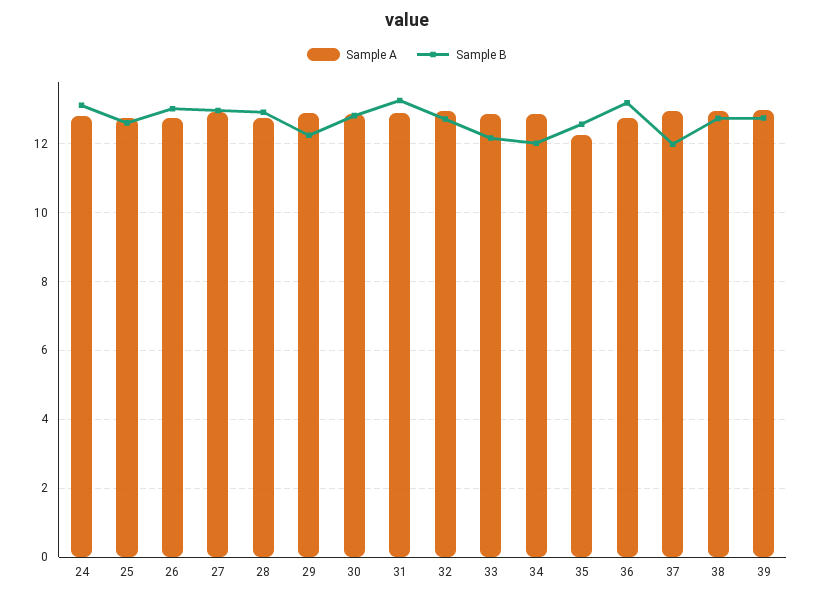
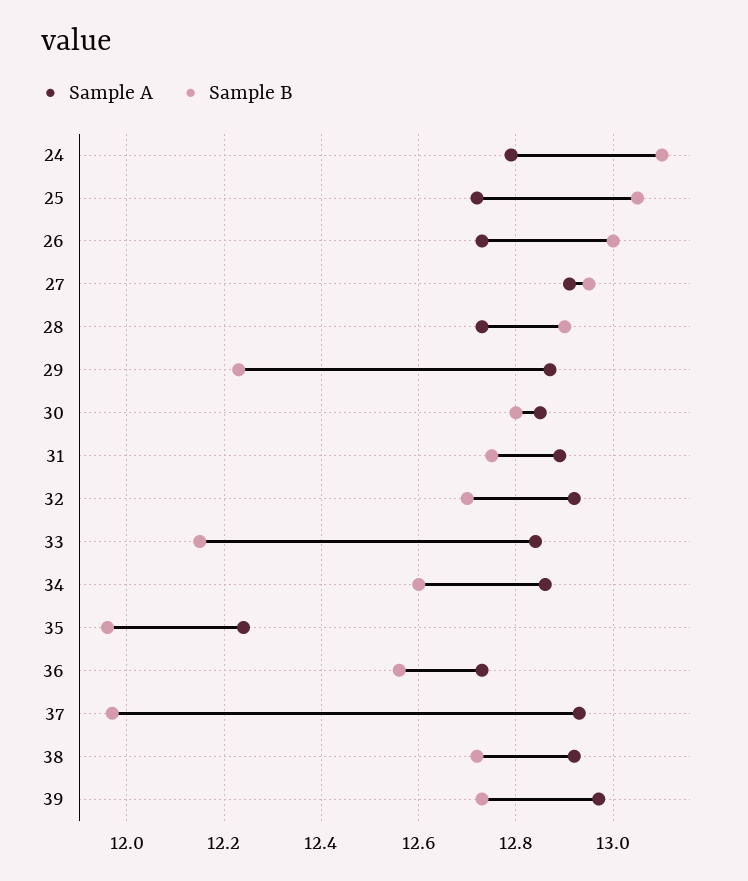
Sample B, 25: 12.6 -> 13.05
Sample B, 31: 13.2 -> 12.75
Sample B, 34: 12 -> 12.6
Sample B, 35: 12.6 -> 11.95
Sample B, 36: 13.2 -> 12.55

